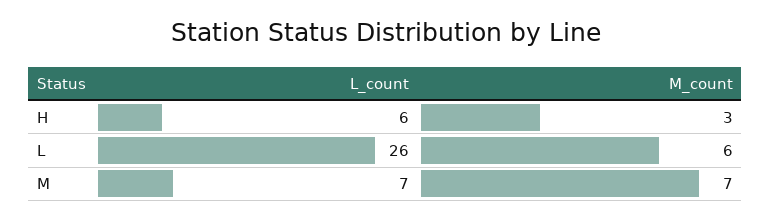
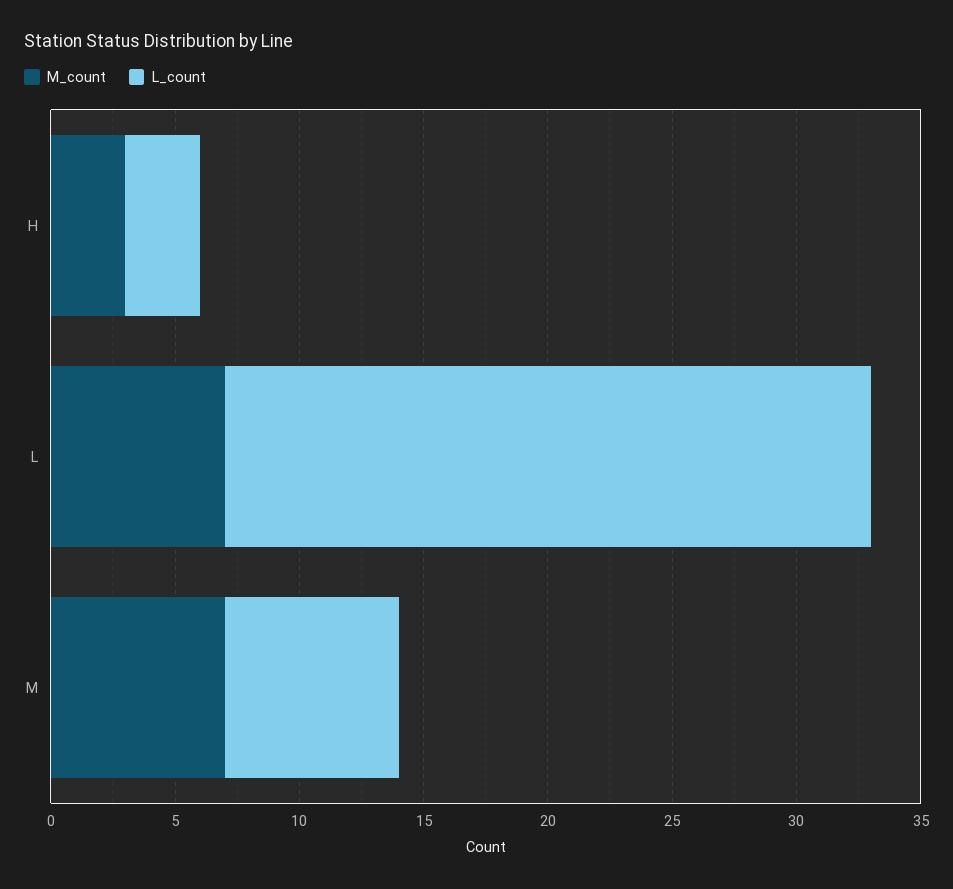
L_count, H: 6 -> 3
M_count, L: 6 -> 7

